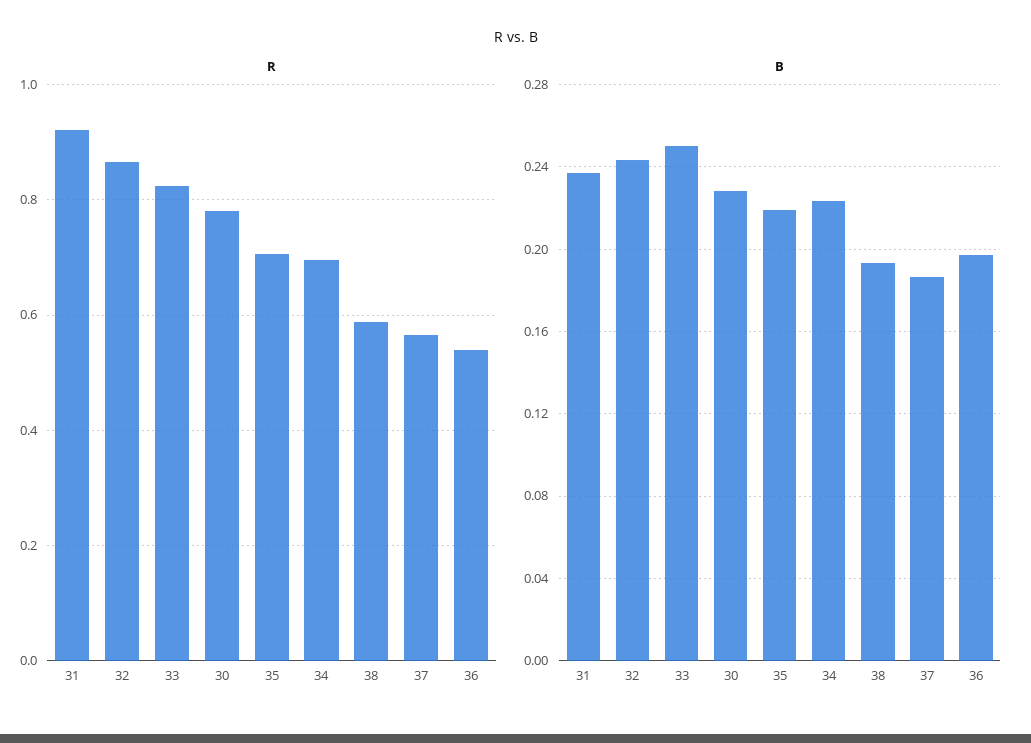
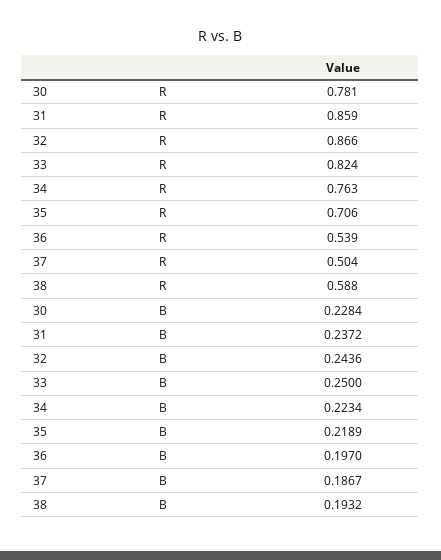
R, 31: 0.92 -> 0.859
R, 34: 0.7 -> 0.763
R, 37: 0.56 -> 0.504

